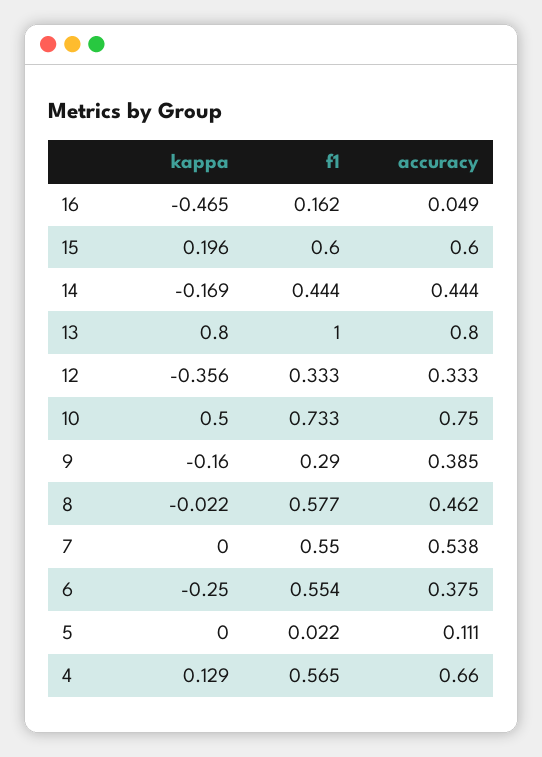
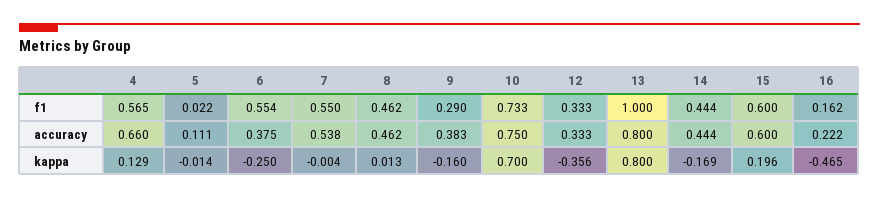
accuracy, 16: 0.049 -> 0.222
kappa, 10: 0.5 -> 0.7
accuracy, 9: 0.385 -> 0.383
kappa, 8: -0.022 -> 0.013
f1, 8: 0.577 -> 0.462
kappa, 7: 0 -> -0.004
kappa, 5: 0 -> -0.014

